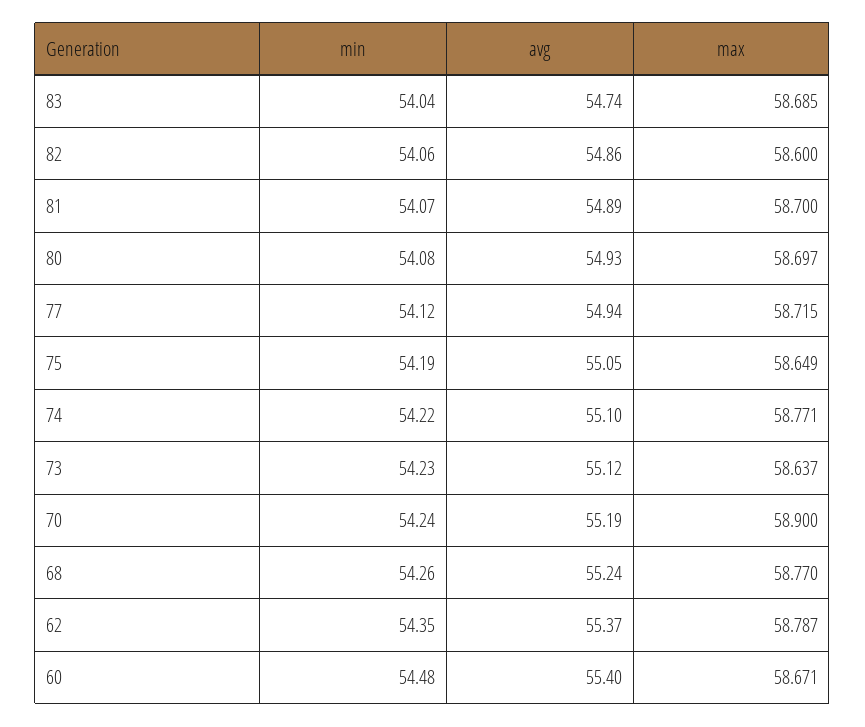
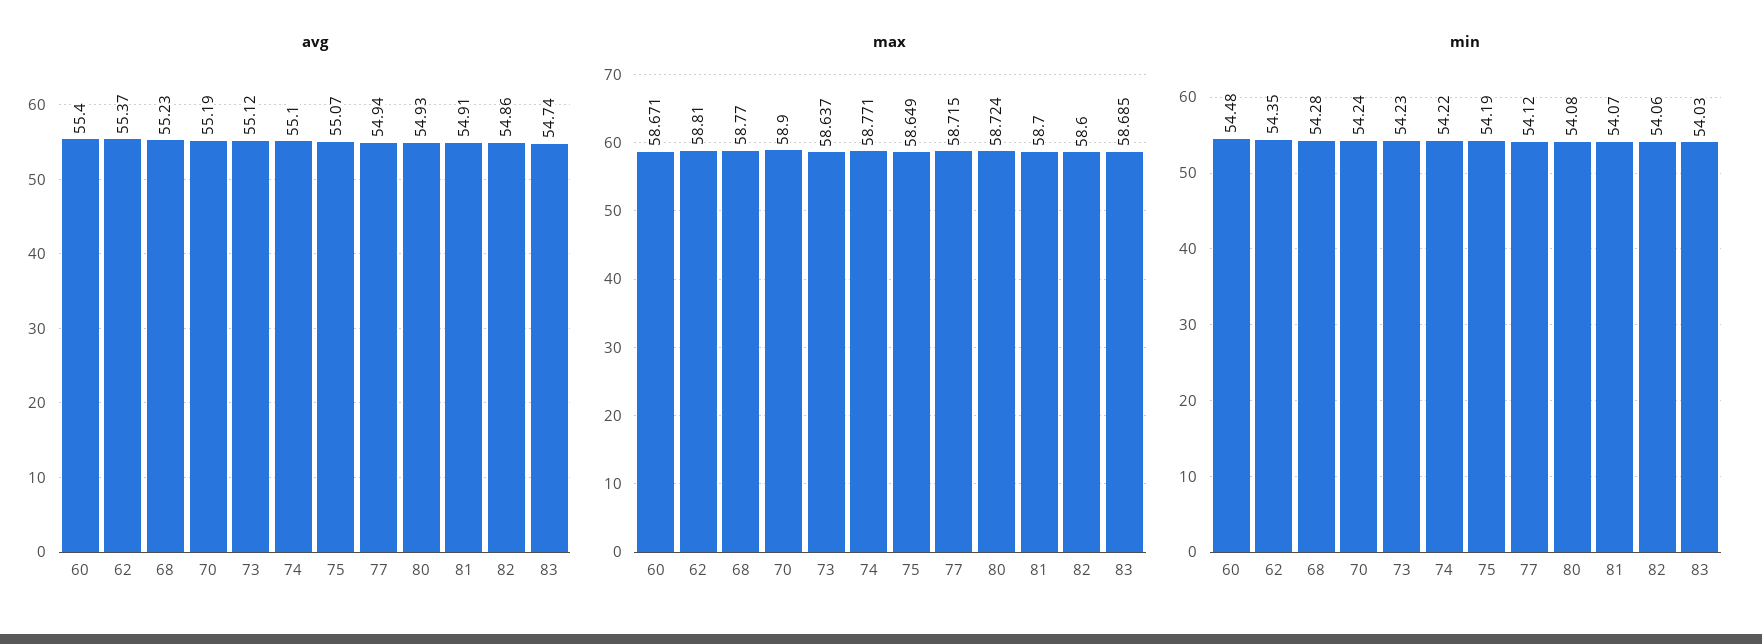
min, 83: 54.04 -> 54.03
avg, 81: 54.89 -> 54.91
max, 80: 58.697 -> 58.724
avg, 75: 55.05 -> 55.07
min, 68: 54.26 -> 54.28
avg, 68: 55.24 -> 55.23
max, 62: 58.787 -> 58.81

